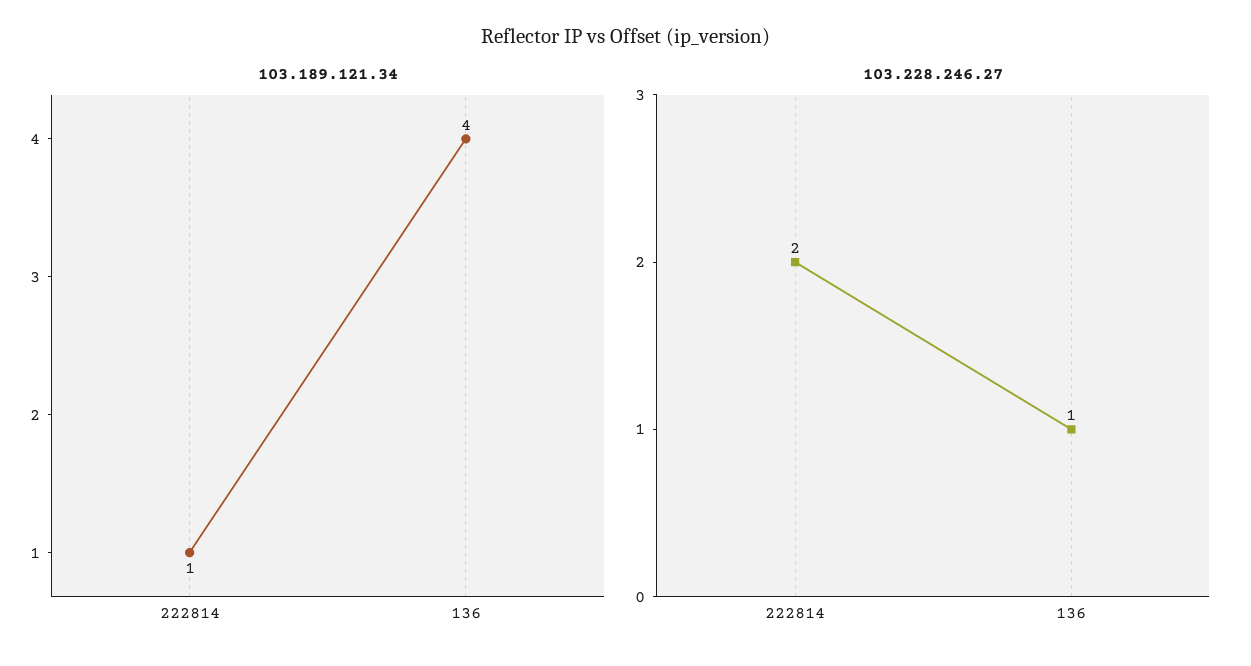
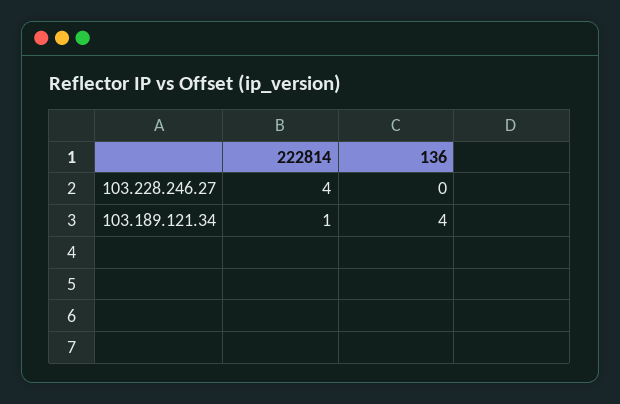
103.228.246.27, 222814: 2 -> 4
103.228.246.27, 136: 1 -> 0

